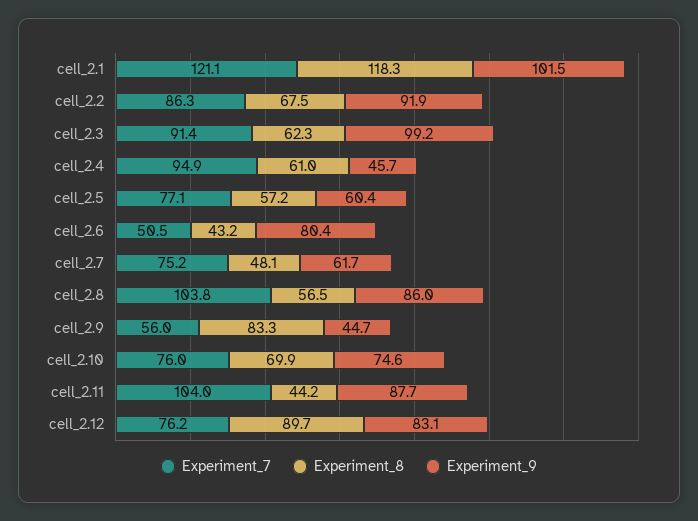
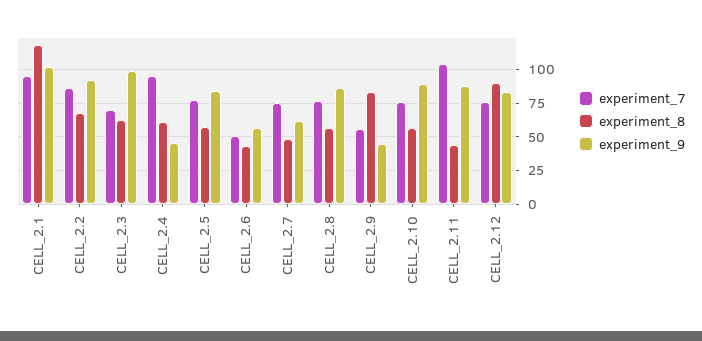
Experiment_7, cell_2.1: 121.1 -> 95
Experiment_7, cell_2.3: 91.4 -> 70
Experiment_9, cell_2.5: 60.4 -> 85
Experiment_9, cell_2.6: 80.4 -> 55
Experiment_7, cell_2.8: 103.8 -> 75
Experiment_8, cell_2.10: 69.9 -> 55
Experiment_9, cell_2.10: 74.6 -> 90

